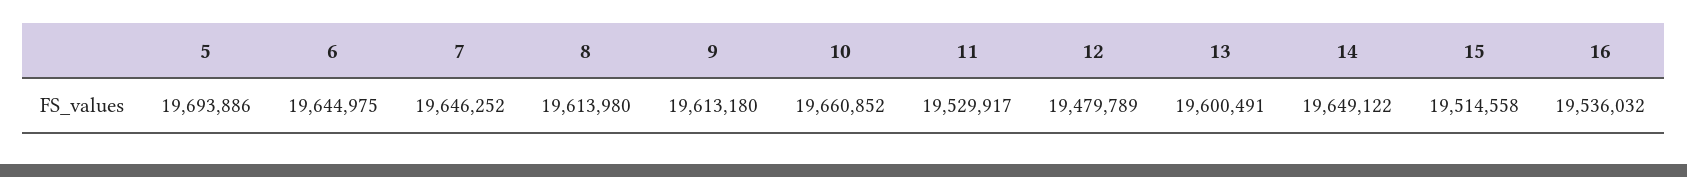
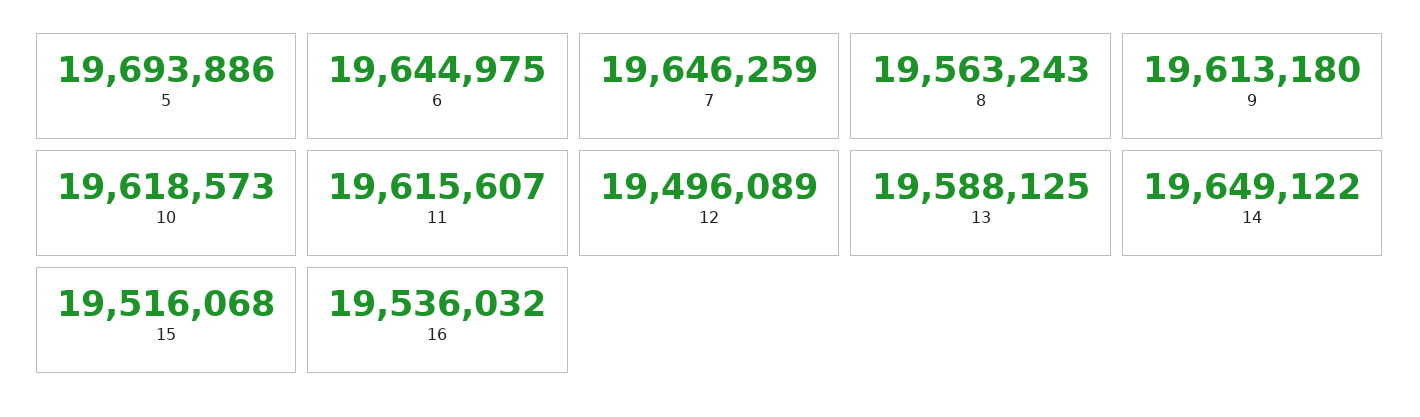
7: 19646252 -> 19646259
8: 19613980 -> 19563243
10: 19660852 -> 19618573
11: 19529917 -> 19615607
12: 19479789 -> 19496089
13: 19600491 -> 19588125
15: 19514558 -> 19516068

